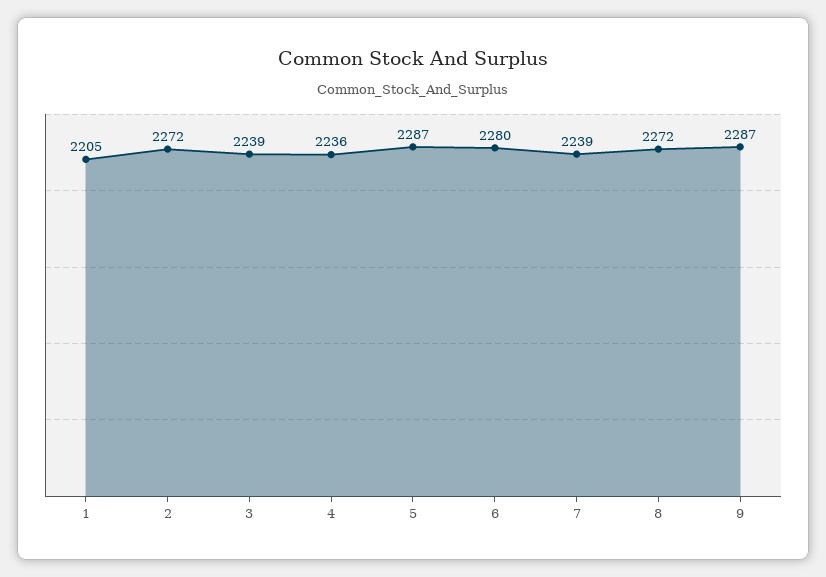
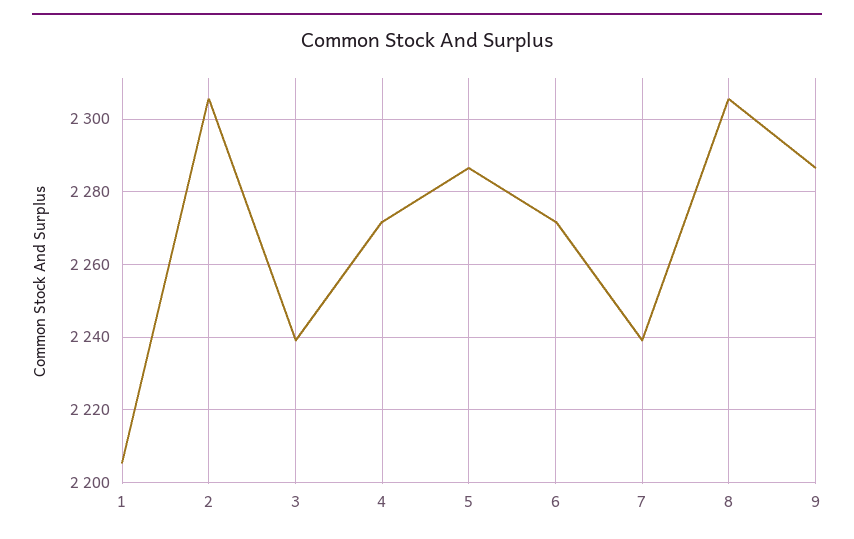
2: 2272 -> 2306
4: 2236 -> 2272
6: 2280 -> 2272
8: 2272 -> 2306

